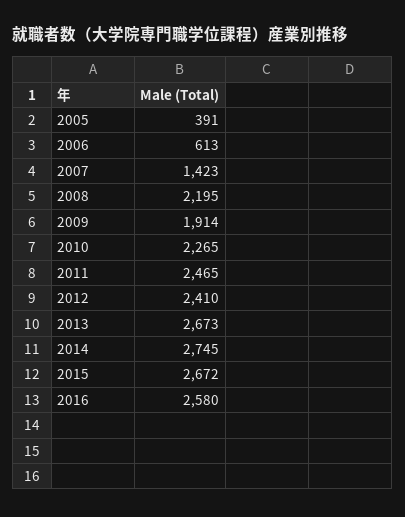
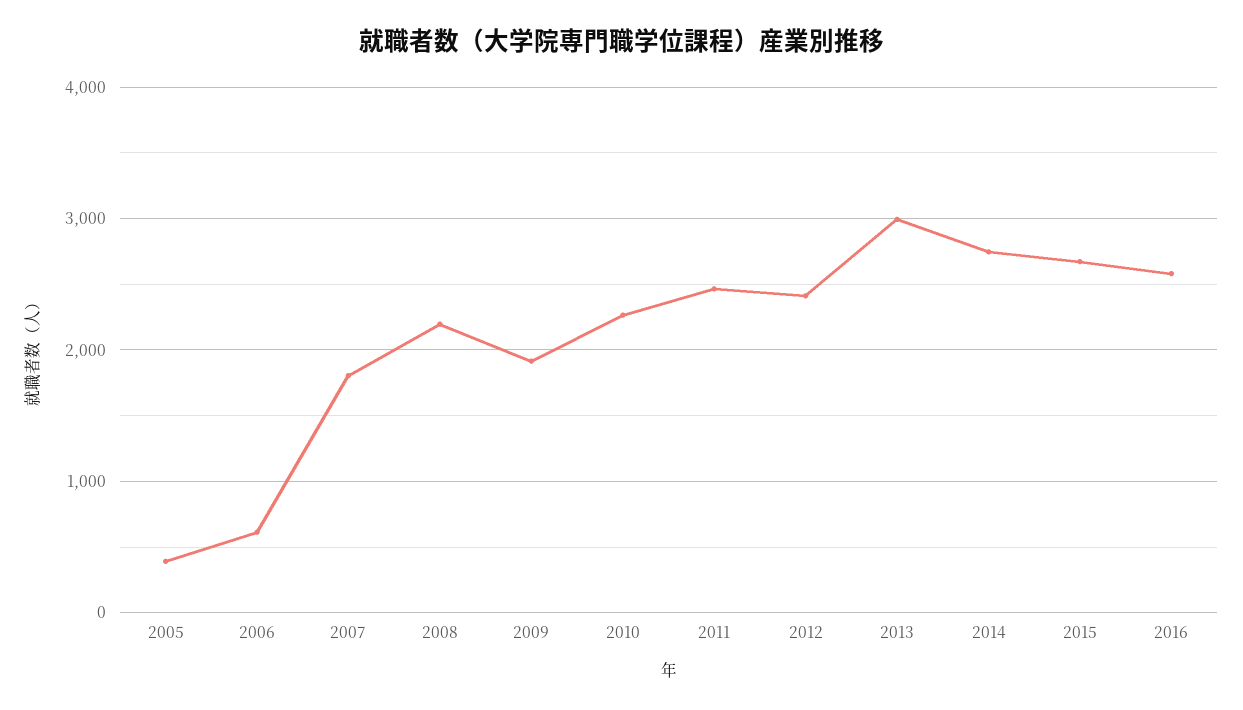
2007: 1423 -> 1800
2013: 2673 -> 3000

